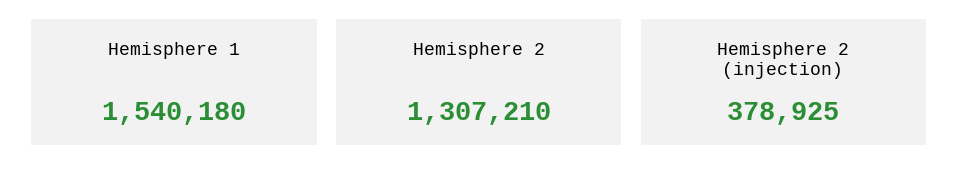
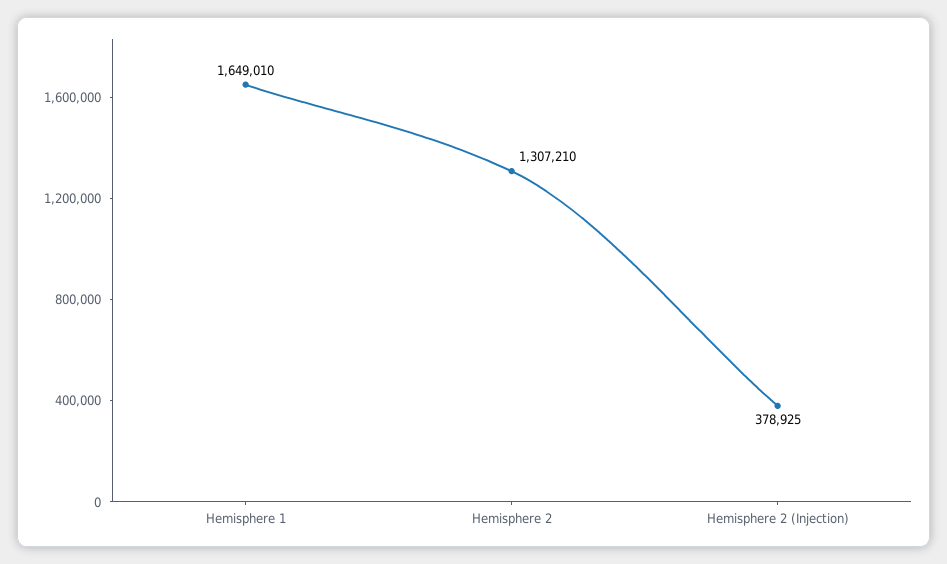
Hemisphere 1: 1540180 -> 1649010

